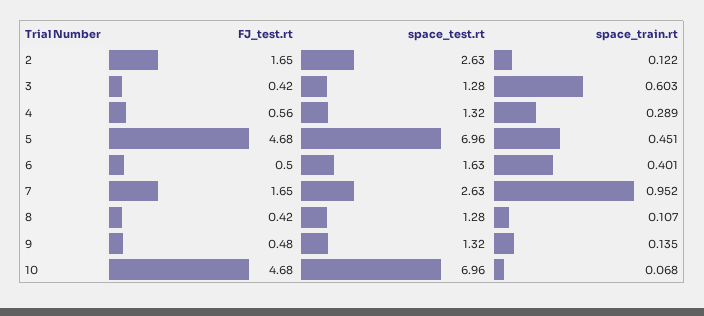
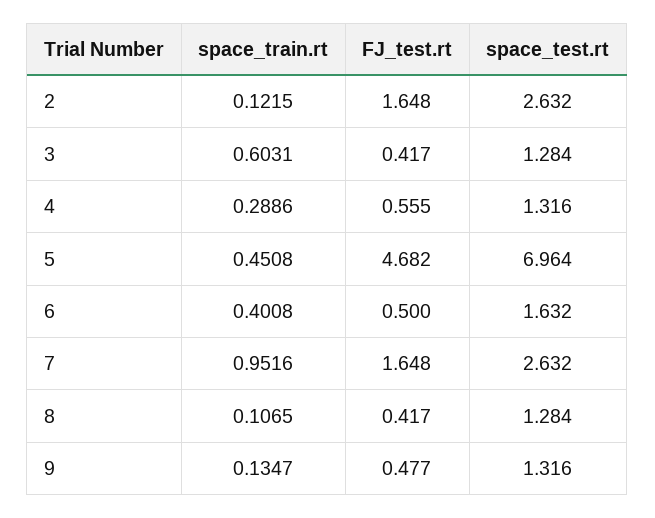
FJ_test.rt, 10: 4.68 -> none
space_test.rt, 10: 6.96 -> none
space_train.rt, 10: 0.068 -> none

